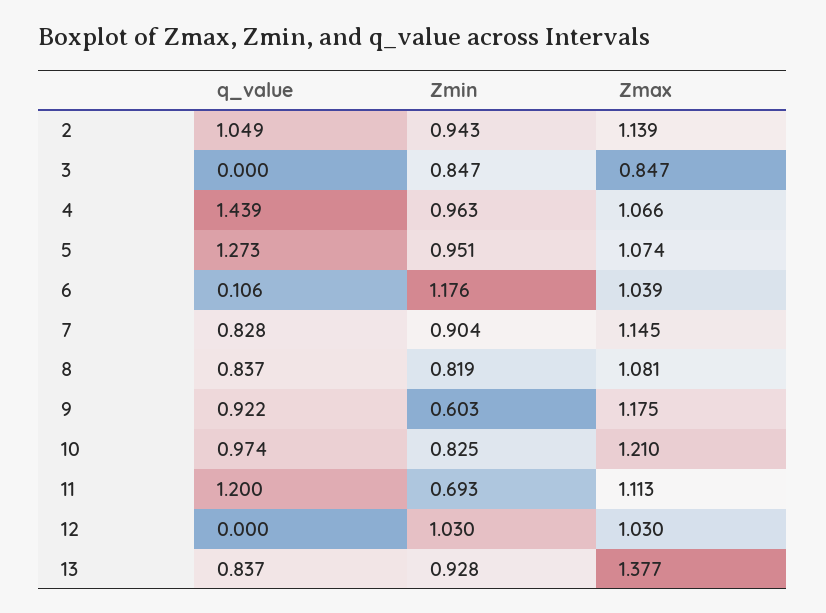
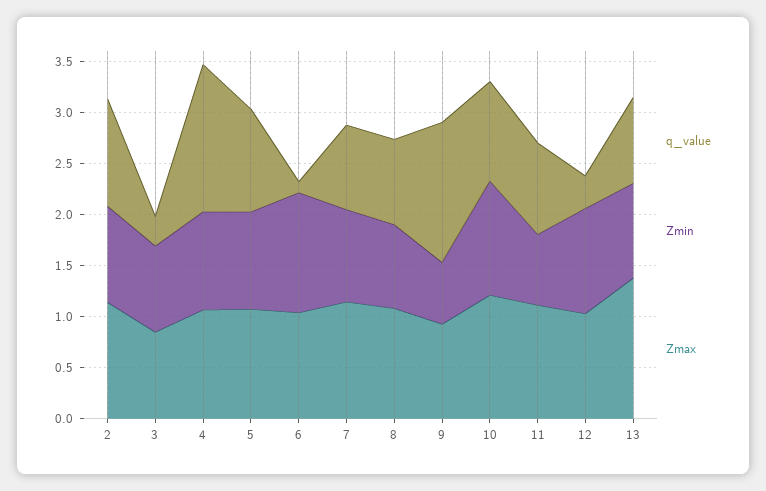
q_value, 3: 0 -> 0.3
q_value, 5: 1.273 -> 1
q_value, 9: 0.922 -> 1.4
Zmax, 9: 1.175 -> 0.9
Zmin, 10: 0.825 -> 1.1
q_value, 11: 1.2 -> 0.9
q_value, 12: 0 -> 0.3

